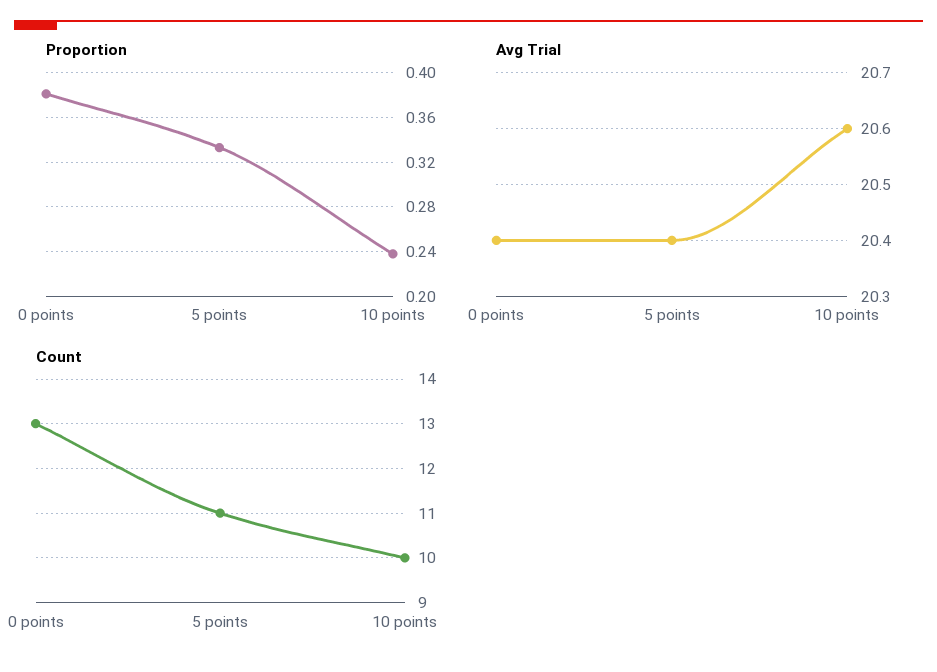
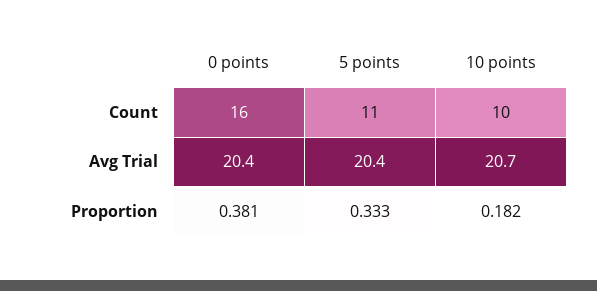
Proportion, 10 points: 0.24 -> 0.182
Avg Trial, 10 points: 20.6 -> 20.7
Count, 0 points: 13 -> 16

